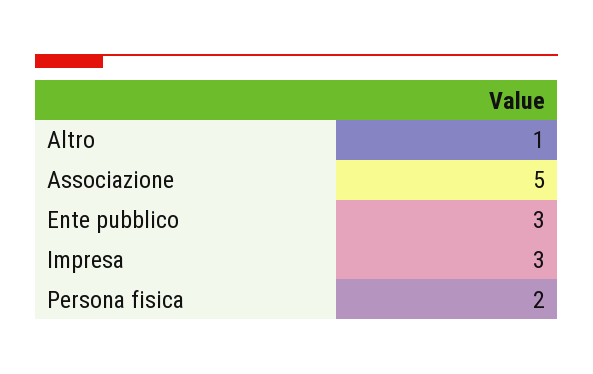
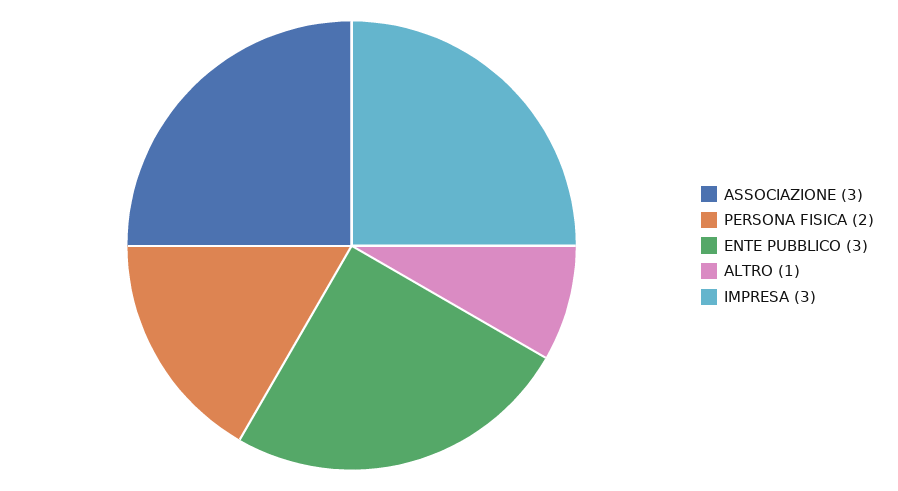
Associazione: 5 -> 3

